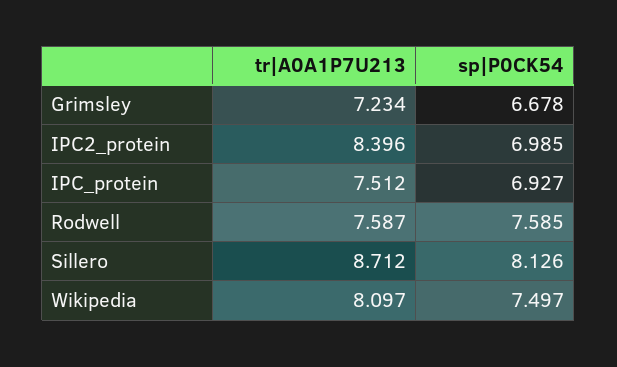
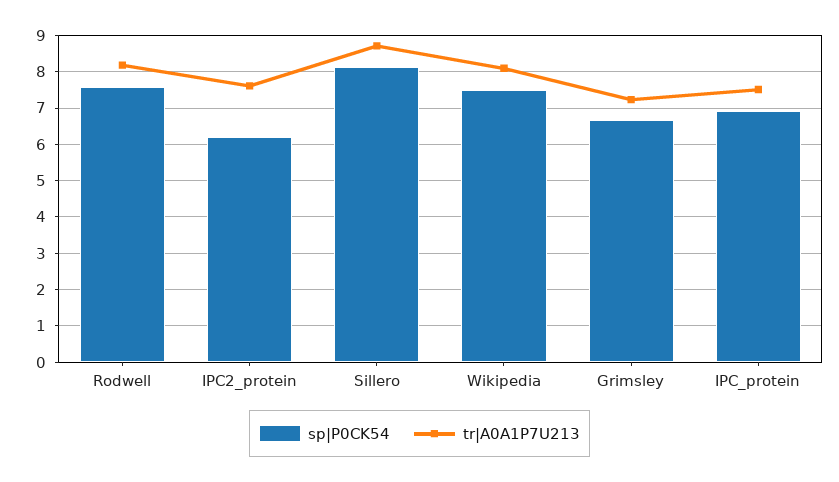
tr|A0A1P7U213, IPC2_protein: 8.396 -> 7.6
sp|P0CK54, IPC2_protein: 6.985 -> 6.2
tr|A0A1P7U213, Rodwell: 7.587 -> 8.2

